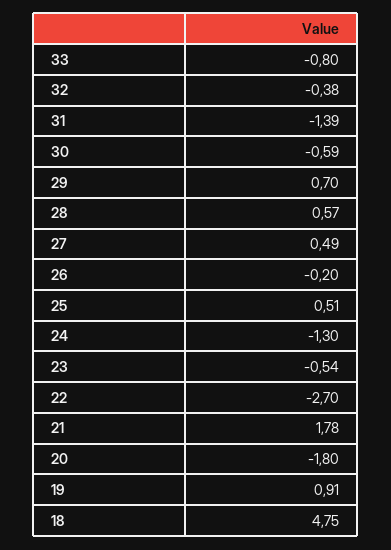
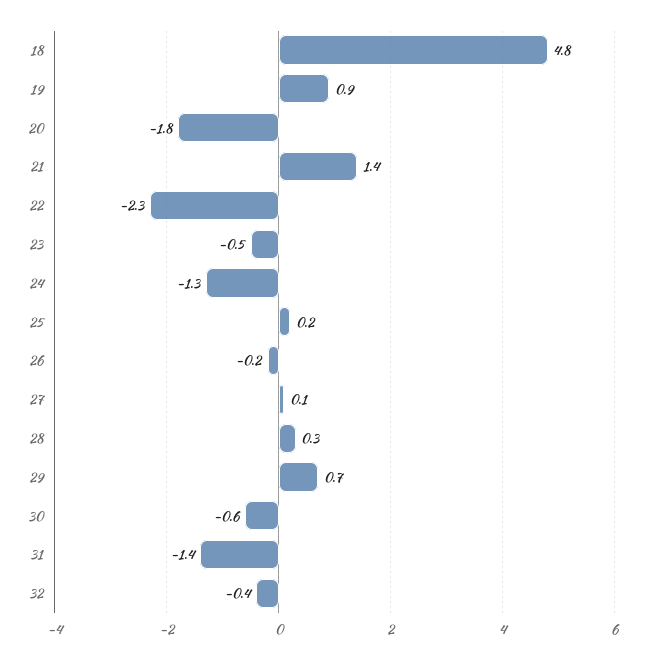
33: -0.8 -> none
28: 0.57 -> 0.3
27: 0.49 -> 0.1
25: 0.51 -> 0.2
22: -2.7 -> -2.3
21: 1.78 -> 1.4

